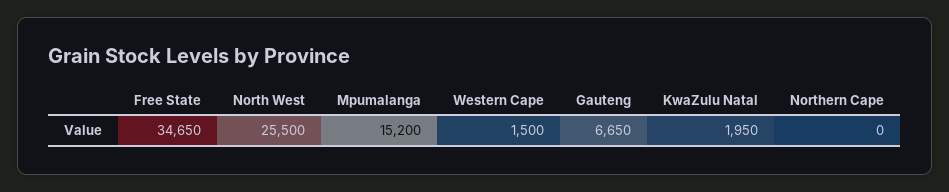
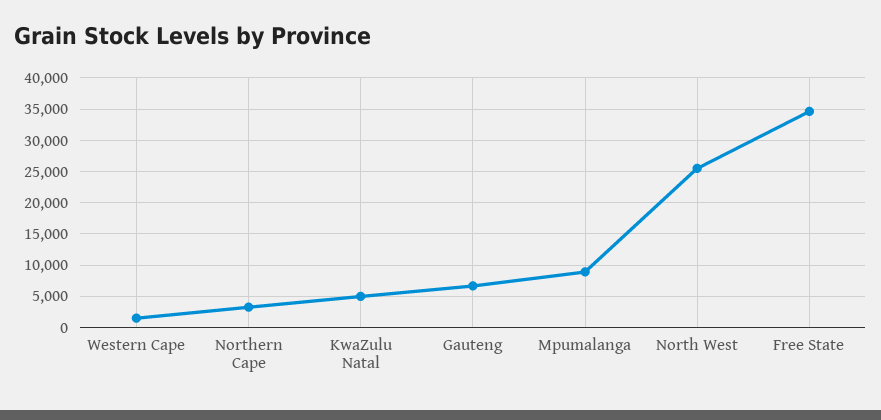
Mpumalanga: 15200 -> 9000
KwaZulu Natal: 1950 -> 5000
Northern Cape: 0 -> 3000

